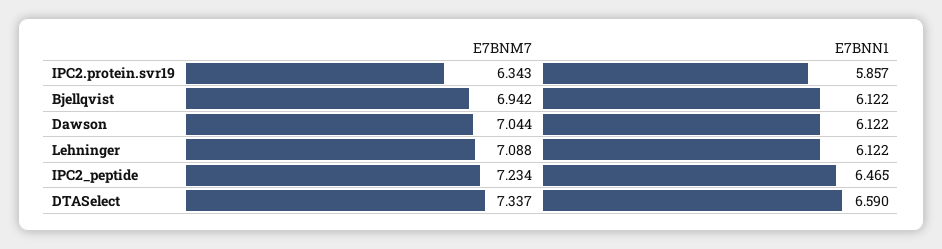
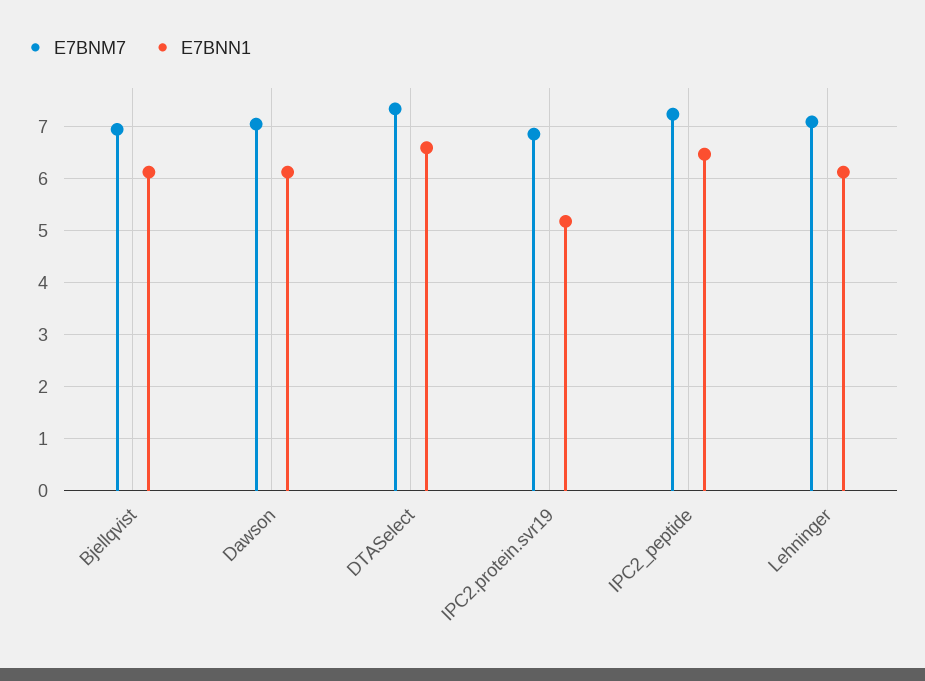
E7BNM7, IPC2.protein.svr19: 6.343 -> 6.8
E7BNN1, IPC2.protein.svr19: 5.857 -> 5.2

